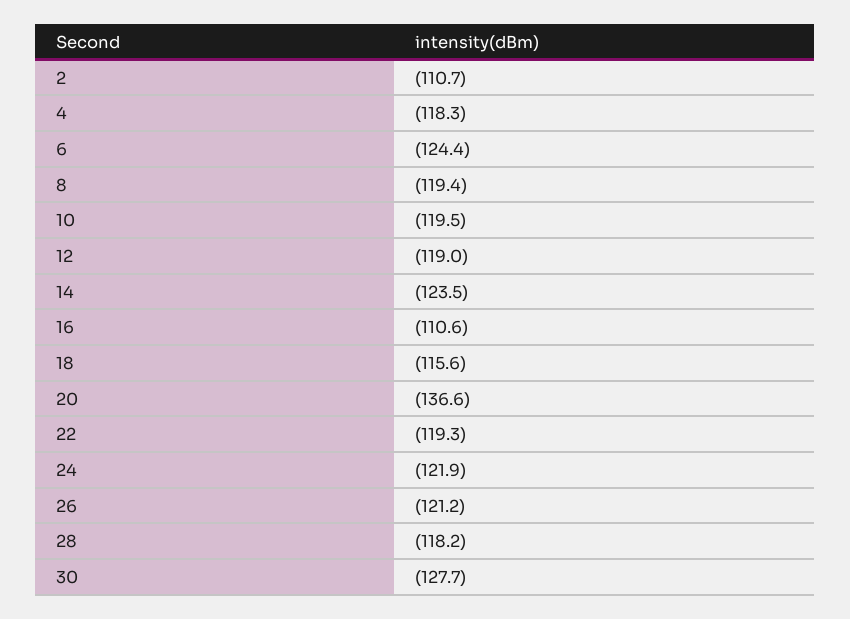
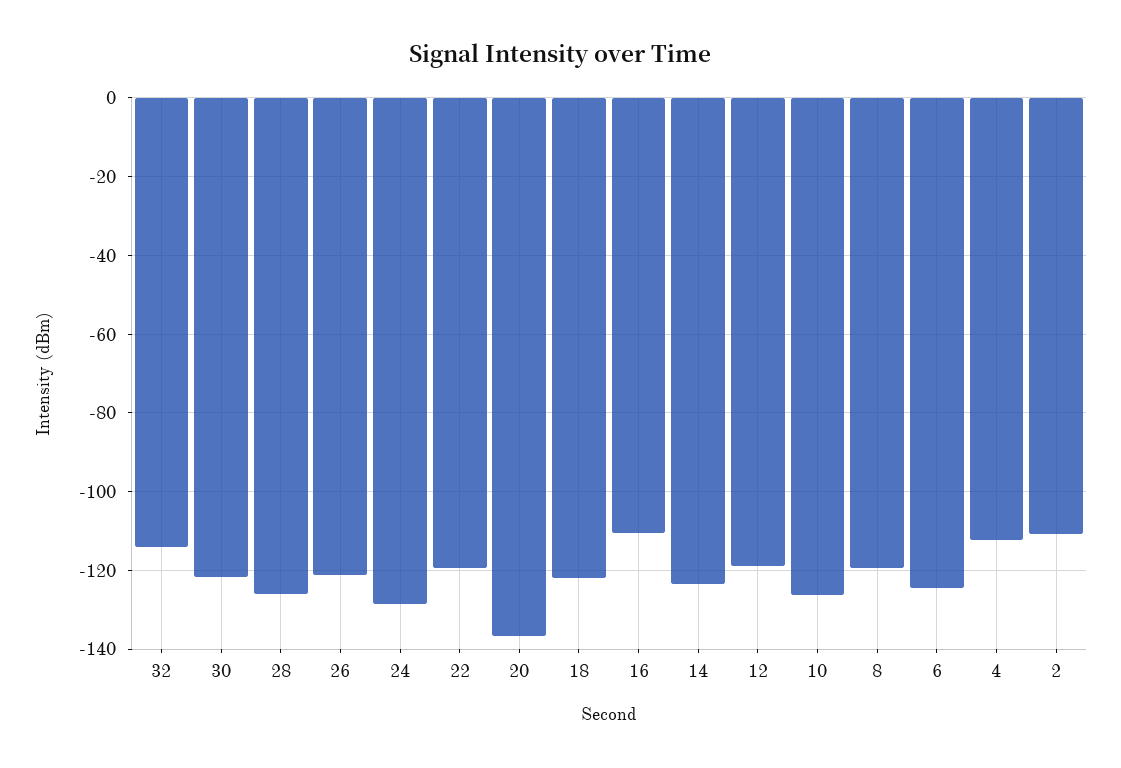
4: -118.3 -> -112
10: -119.5 -> -126
18: -115.6 -> -122
24: -121.9 -> -128
28: -118.2 -> -126
30: -127.7 -> -122
32: none -> -114

